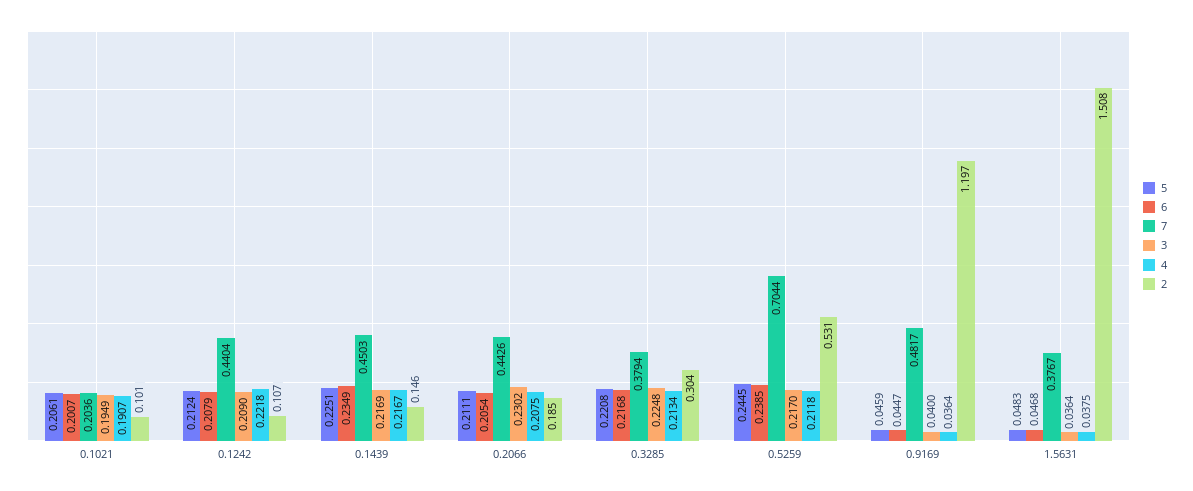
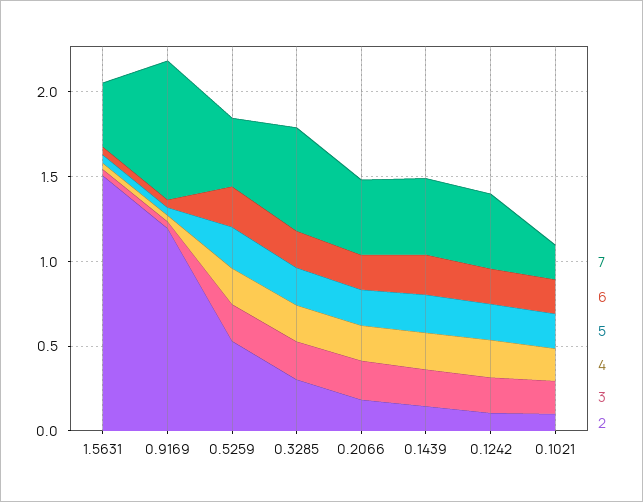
7, 0.3285: 0.3794 -> 0.6
7, 0.5259: 0.7044 -> 0.4
7, 0.9169: 0.4817 -> 0.8

